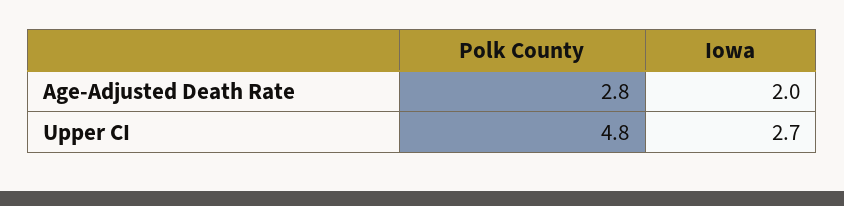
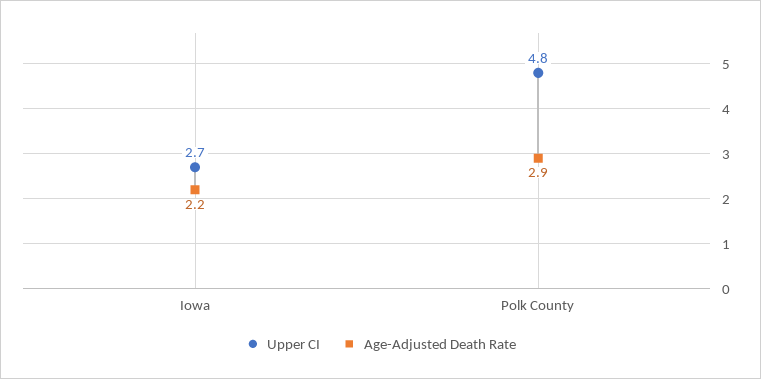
Age-Adjusted Death Rate, Polk County: 2.8 -> 2.9
Age-Adjusted Death Rate, Iowa: 2 -> 2.2

